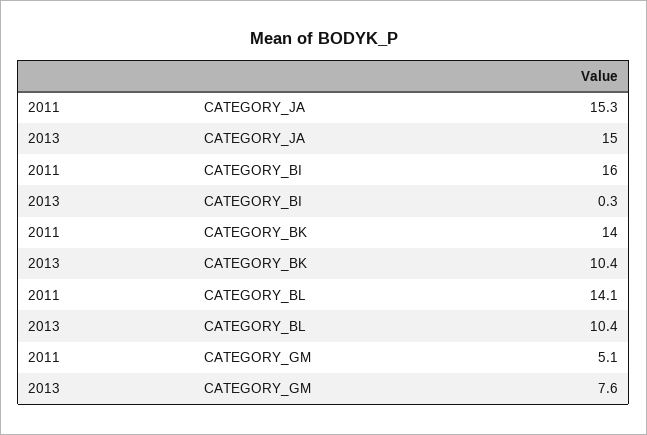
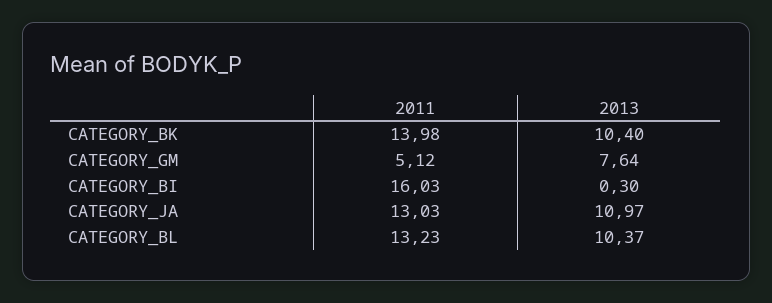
2011, CATEGORY_JA: 15.3 -> 13.03
2013, CATEGORY_JA: 15 -> 10.97
2011, CATEGORY_BL: 14.1 -> 13.23

